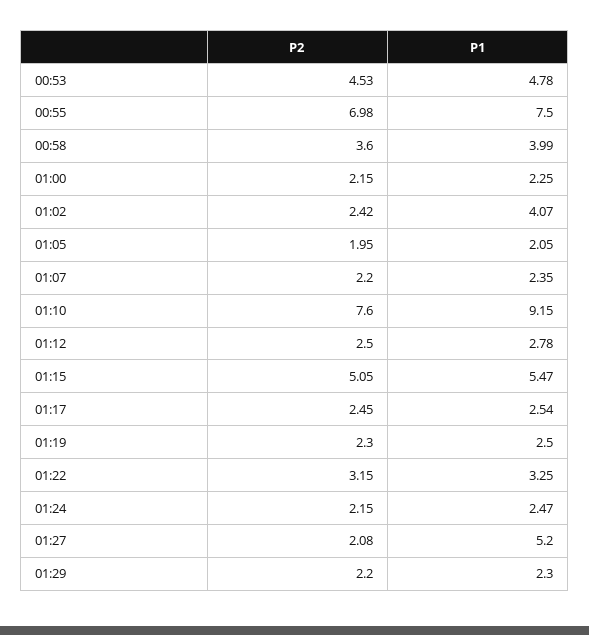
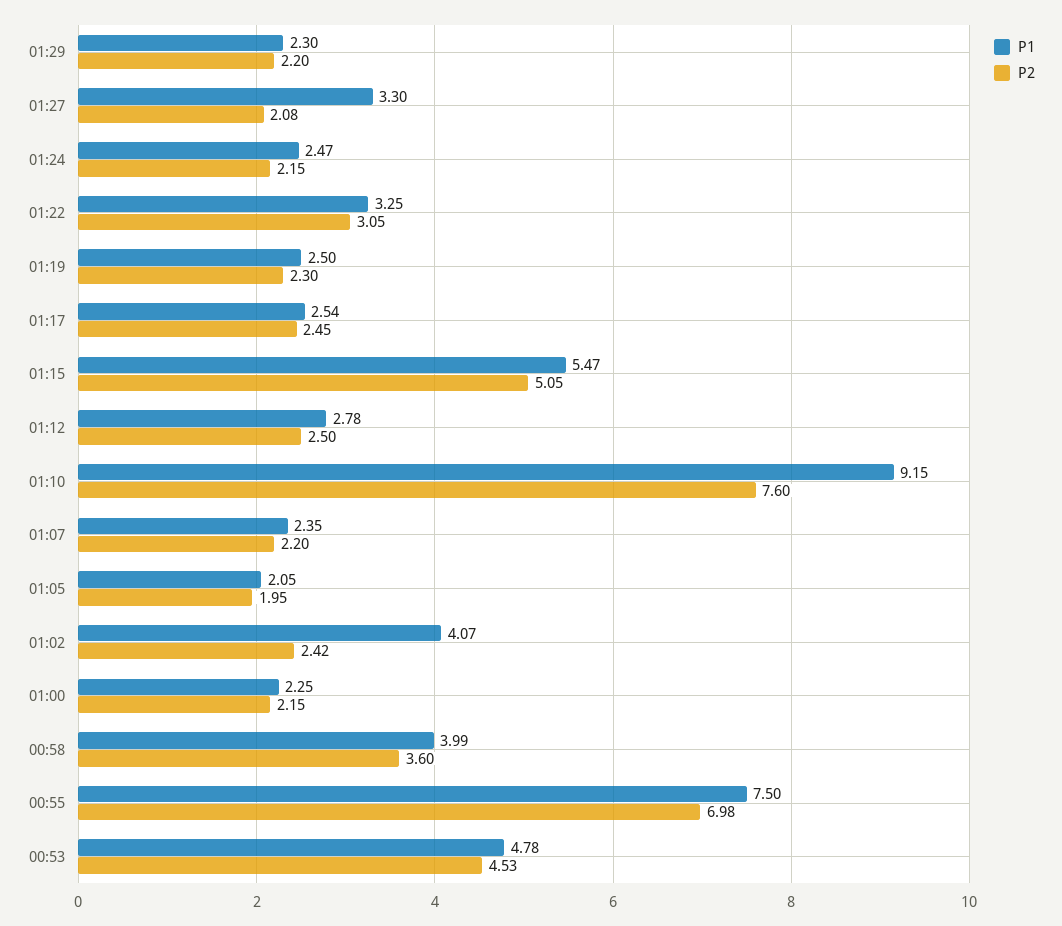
P2, 01:22: 3.15 -> 3.05
P1, 01:27: 5.2 -> 3.3

